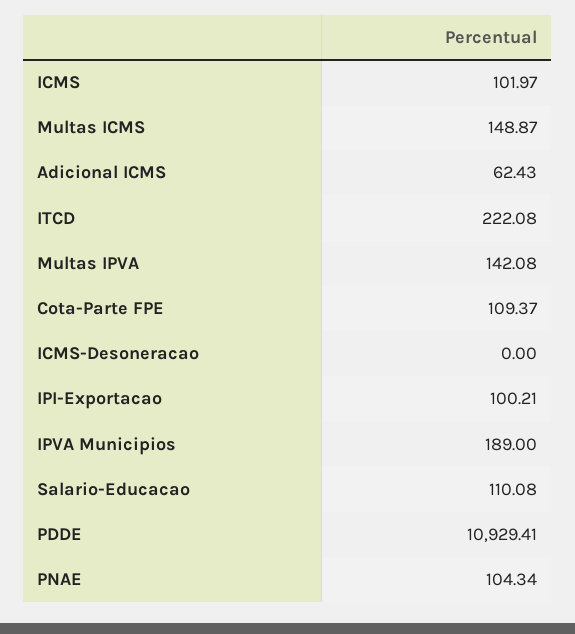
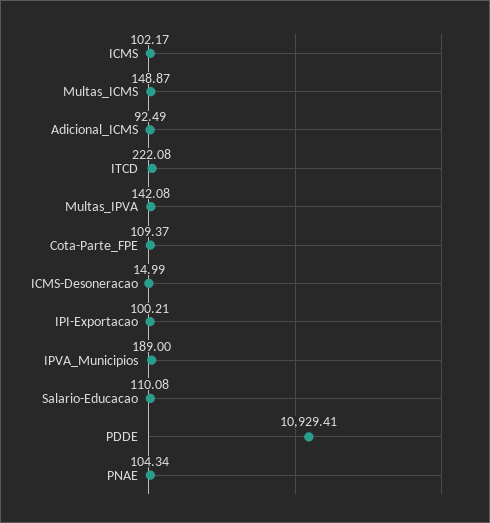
ICMS: 101.97 -> 102.17
Adicional ICMS: 62.43 -> 92.49
ICMS-Desoneracao: 0 -> 14.99

